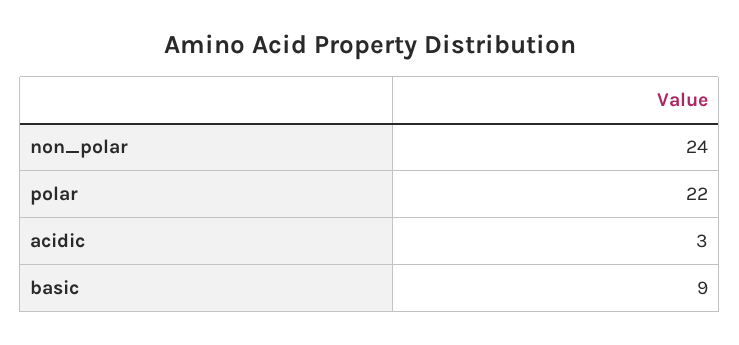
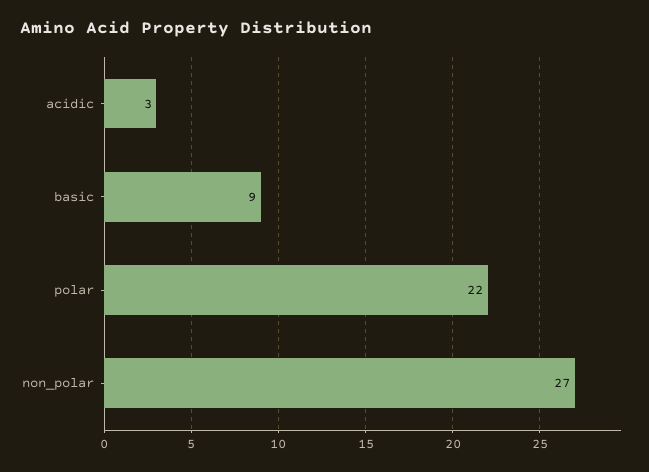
non_polar: 24 -> 27

